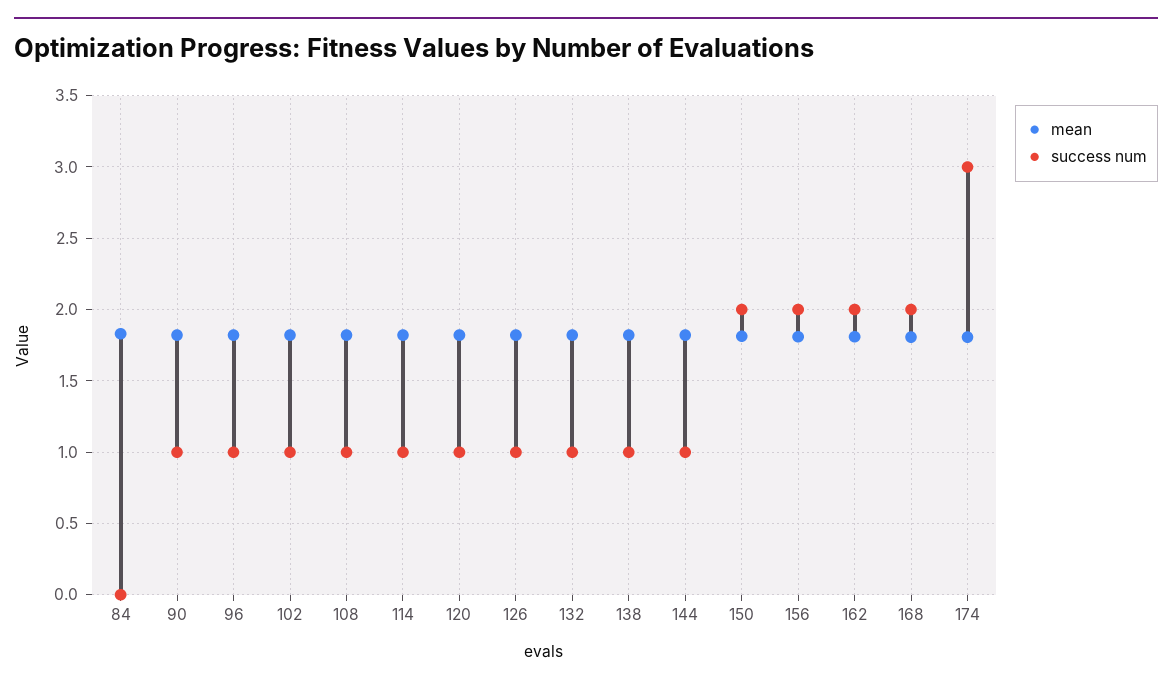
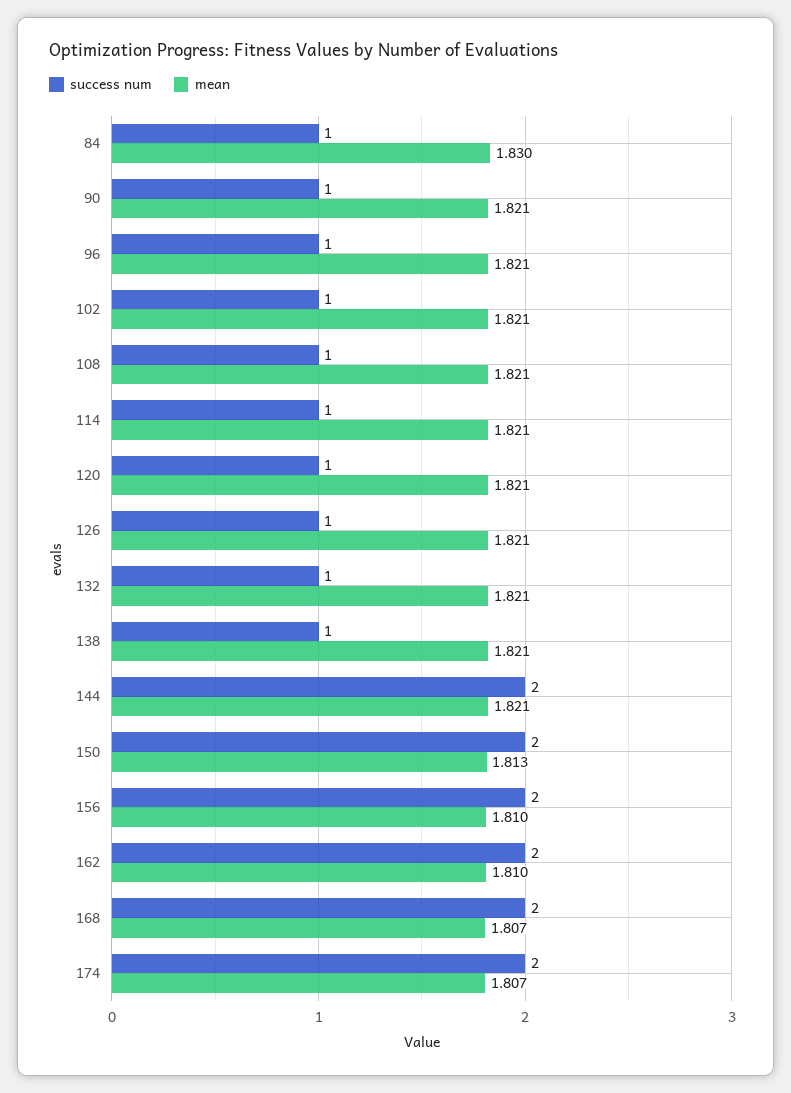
success num, 84: 0 -> 1
success num, 144: 1 -> 2
success num, 174: 3 -> 2

